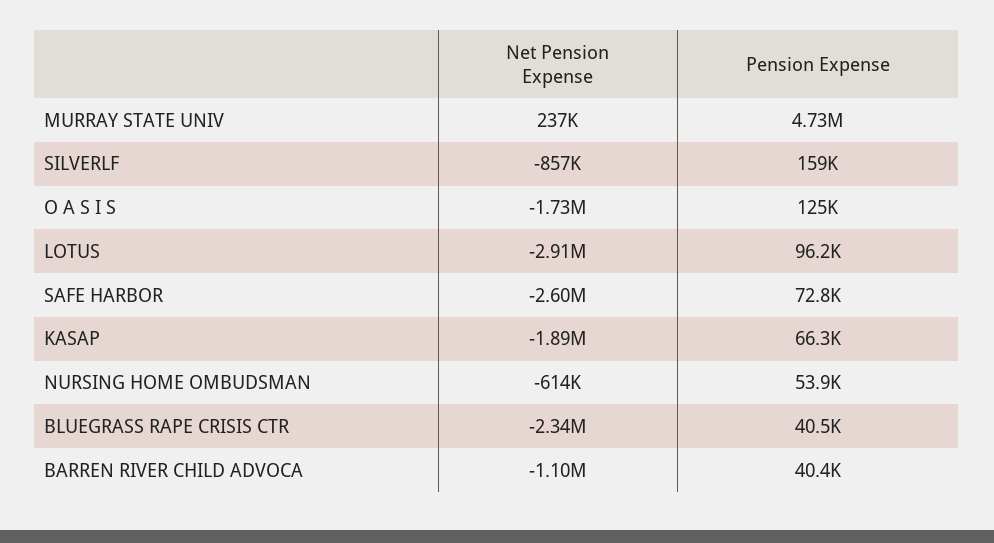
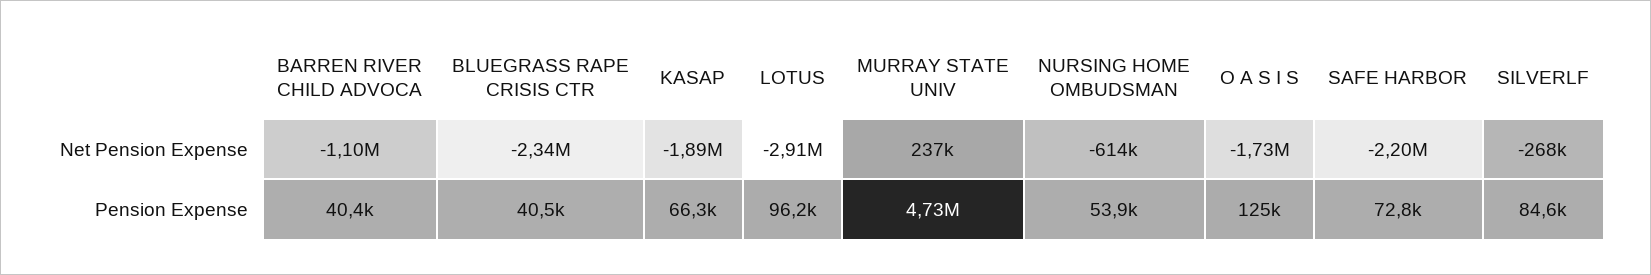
Net Pension Expense, SILVERLF: -857000 -> -268000
Pension Expense, SILVERLF: 159000 -> 84600
Net Pension Expense, SAFE HARBOR: -2600000 -> -2200000

